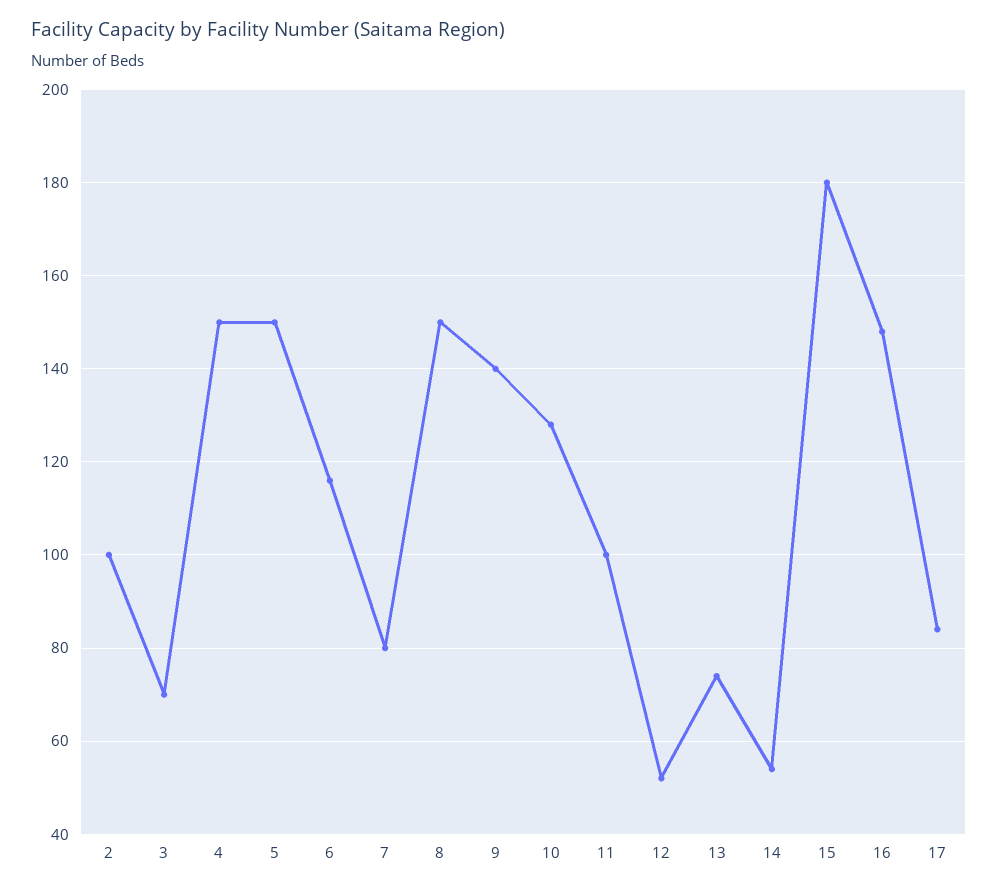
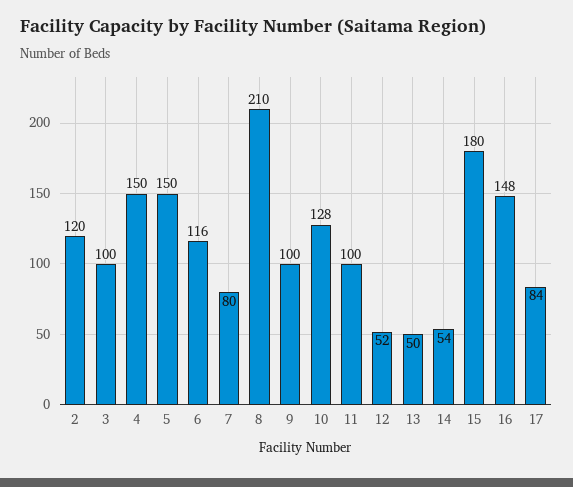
2: 100 -> 120
3: 70 -> 100
8: 150 -> 210
9: 140 -> 100
13: 75 -> 50

